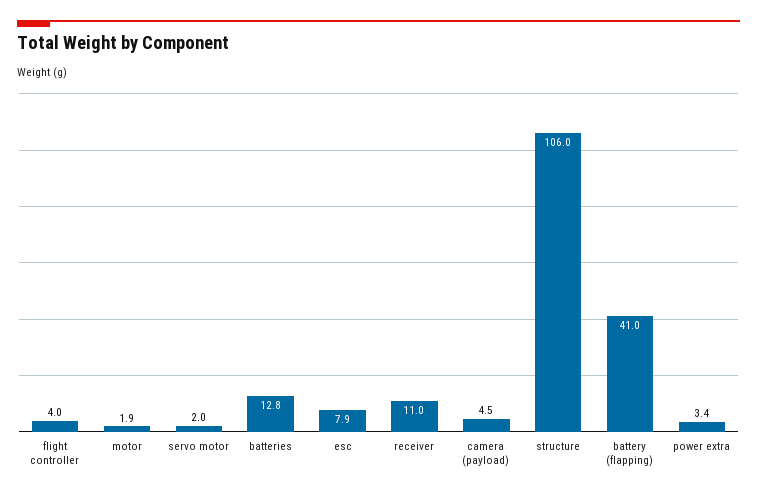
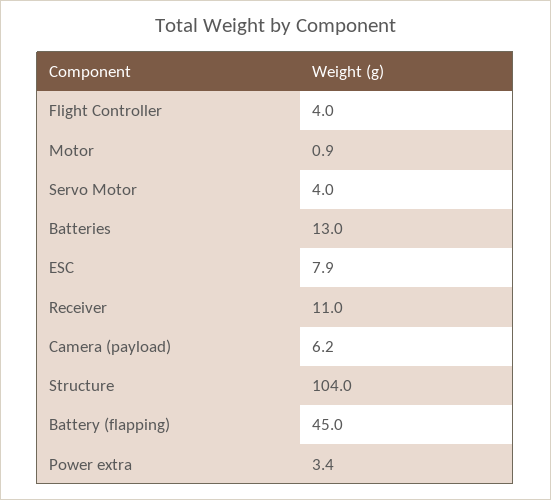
motor: 1.9 -> 0.9
servo motor: 2 -> 4
batteries: 12.8 -> 13
camera (payload): 4.5 -> 6.2
structure: 106 -> 104
battery (flapping): 41 -> 45

